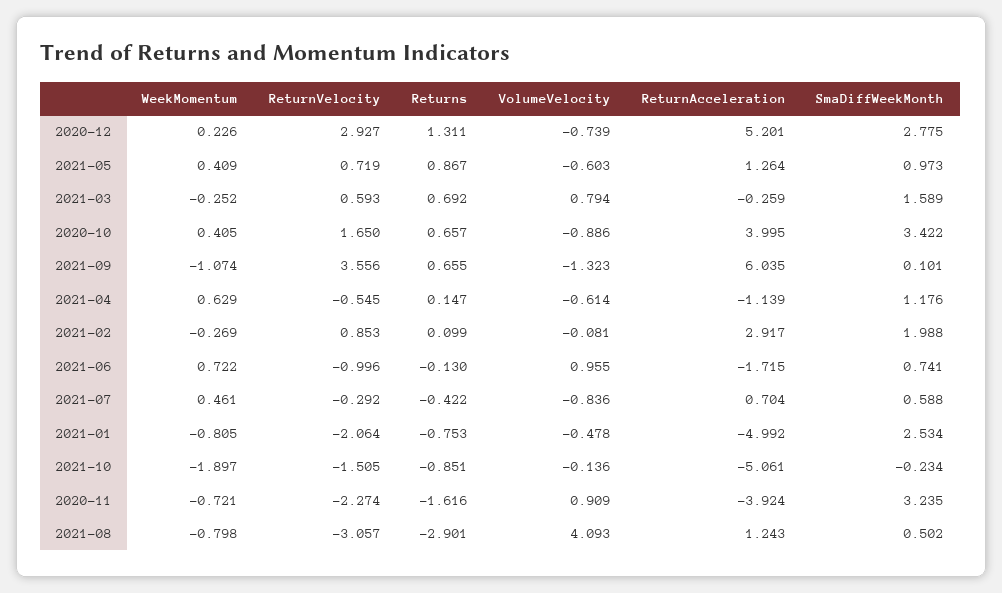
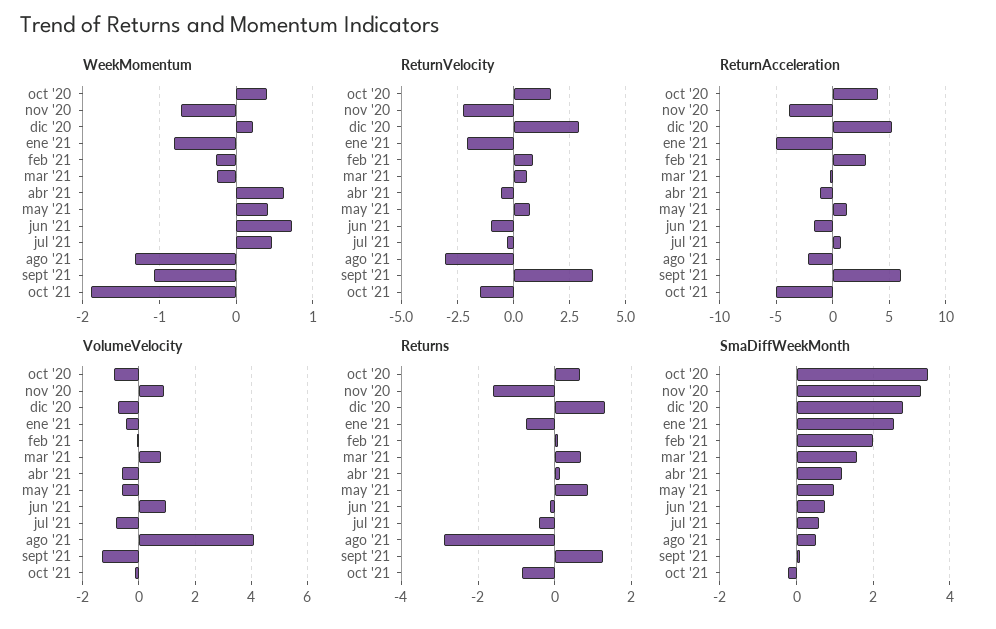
Returns, 2021-09: 0.655 -> 1.2
WeekMomentum, 2021-08: -0.798 -> -1.3
ReturnAcceleration, 2021-08: 1.243 -> -2

